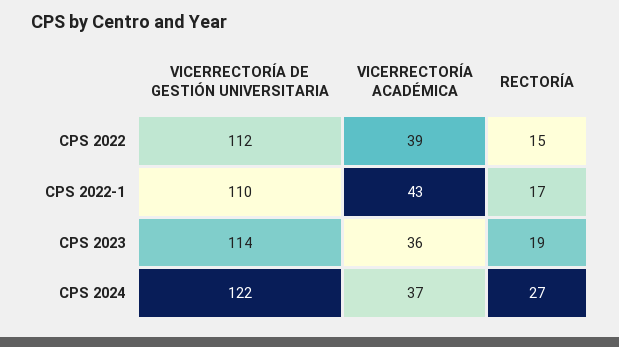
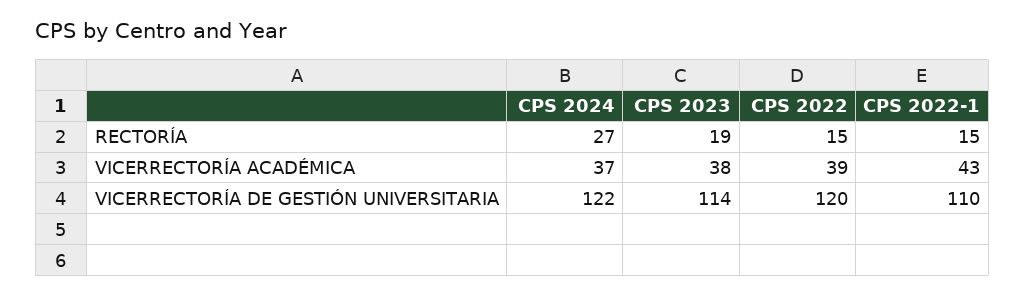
VICERRECTORÍA DE GESTIÓN UNIVERSITARIA, CPS 2022: 112 -> 120
RECTORÍA, CPS 2022-1: 17 -> 15
VICERRECTORÍA ACADÉMICA, CPS 2023: 36 -> 38

